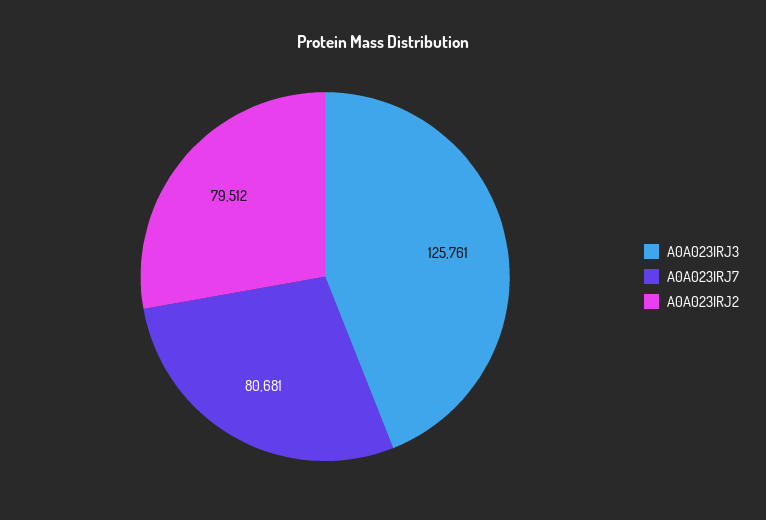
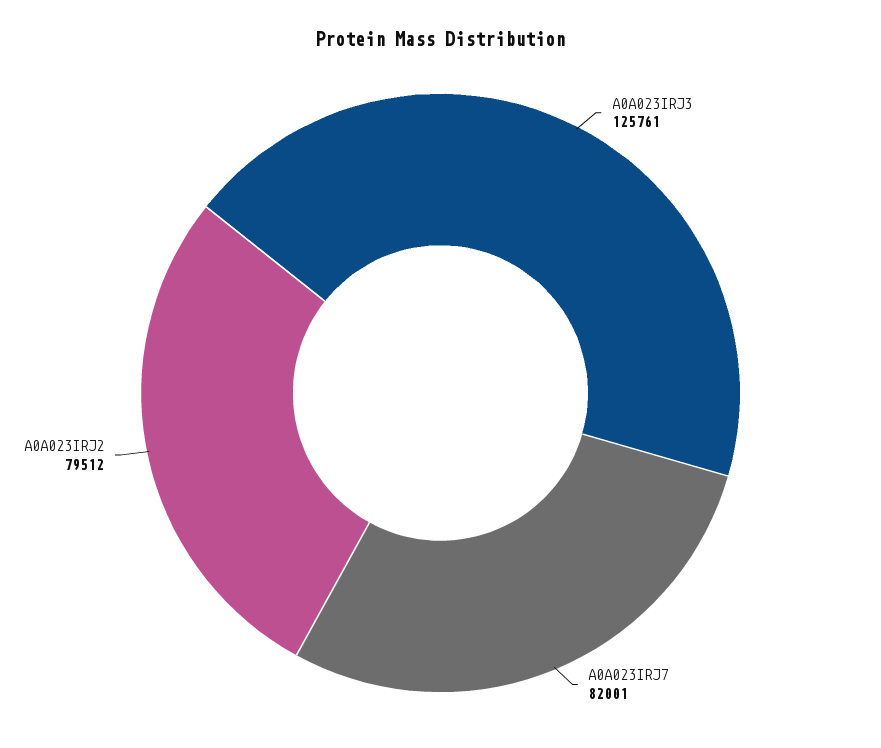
A0A023IRJ7: 80681 -> 82001

